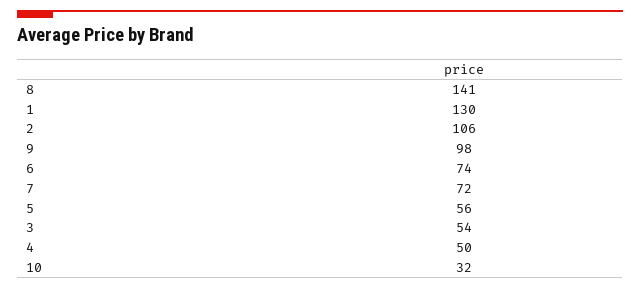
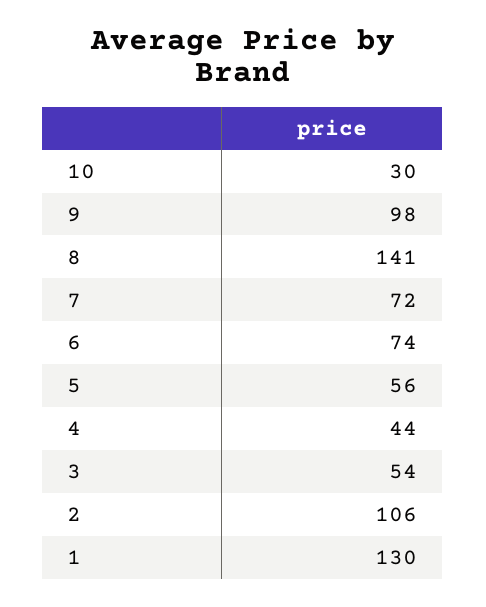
4: 50 -> 44
10: 32 -> 30

